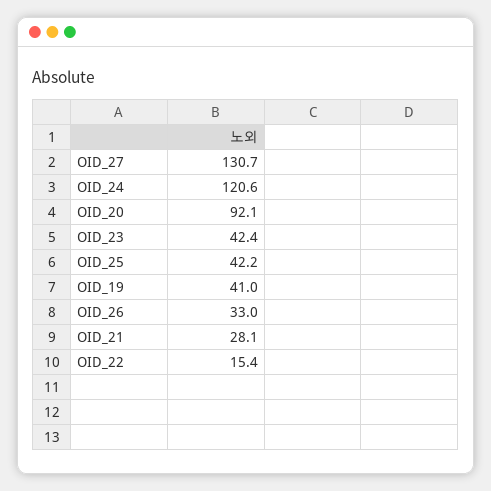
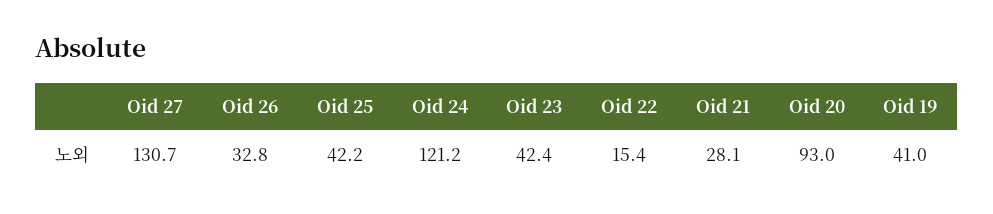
OID_24: 120.6 -> 121.2
OID_20: 92.1 -> 93
OID_26: 33 -> 32.8

